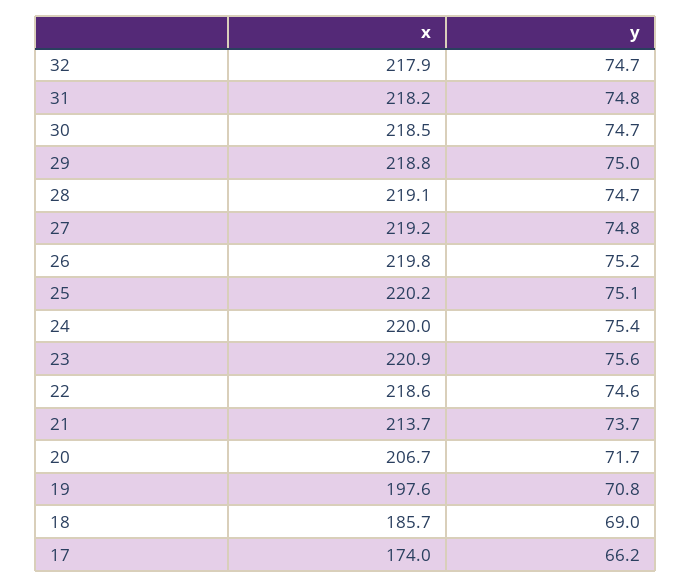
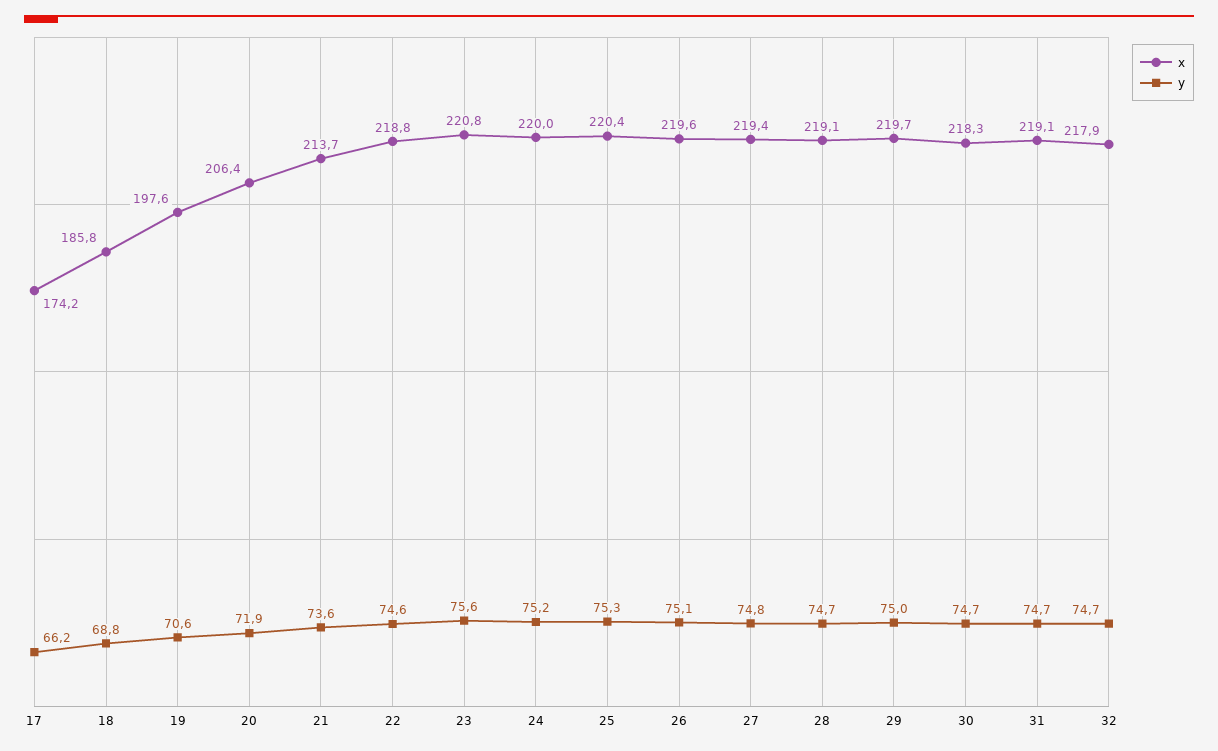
x, 31: 218.2 -> 219.1
y, 31: 74.8 -> 74.7
x, 30: 218.5 -> 218.3
x, 29: 218.8 -> 219.7
x, 27: 219.2 -> 219.4
x, 26: 219.8 -> 219.6
y, 26: 75.2 -> 75.1
x, 25: 220.2 -> 220.4
y, 25: 75.1 -> 75.3
y, 24: 75.4 -> 75.2
x, 23: 220.9 -> 220.8
x, 22: 218.6 -> 218.8
y, 21: 73.7 -> 73.6
x, 20: 206.7 -> 206.4
y, 20: 71.7 -> 71.9
y, 19: 70.8 -> 70.6
x, 18: 185.7 -> 185.8
y, 18: 69 -> 68.8
x, 17: 174 -> 174.2

